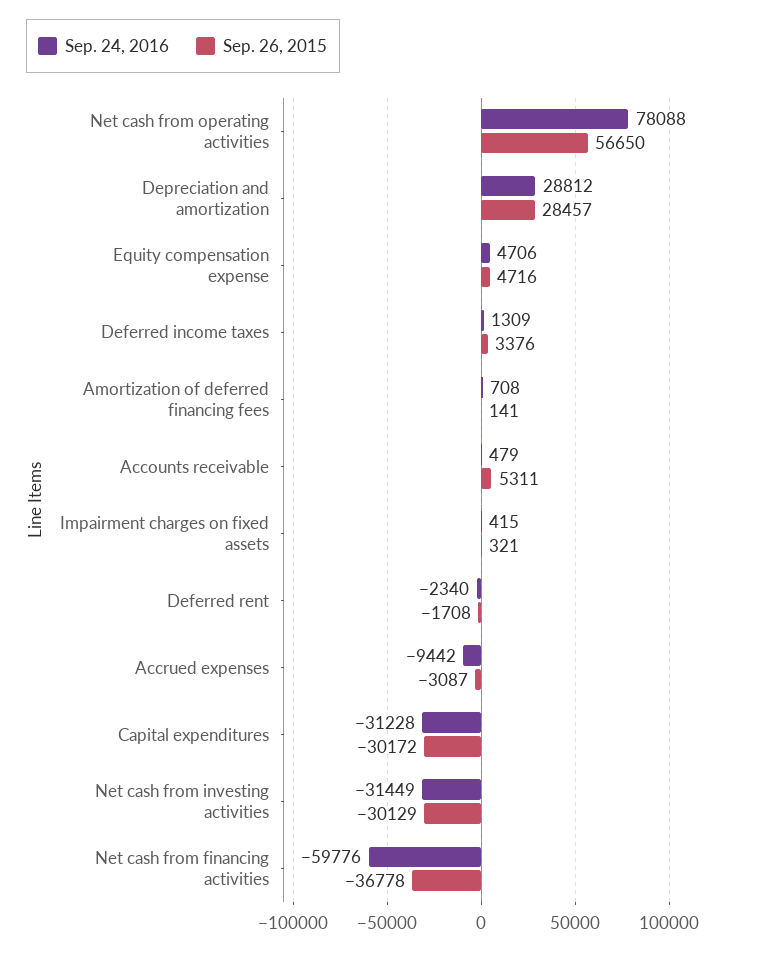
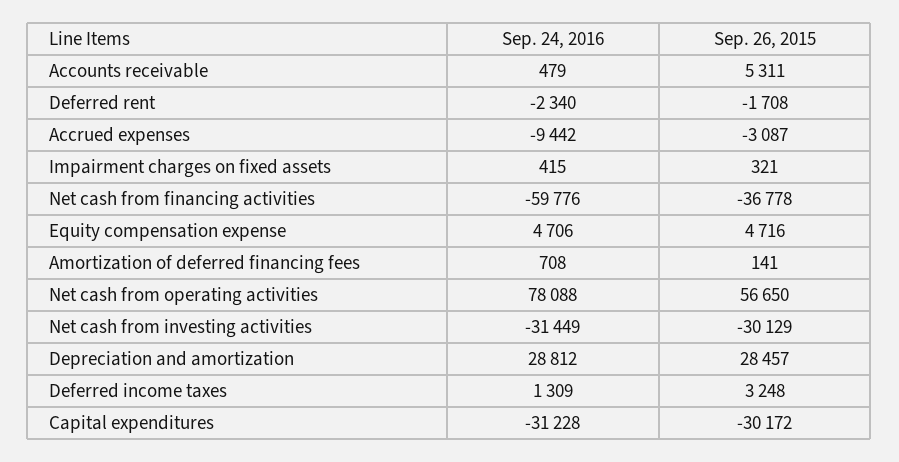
Sep. 26, 2015, Deferred income taxes: 3376 -> 3248

